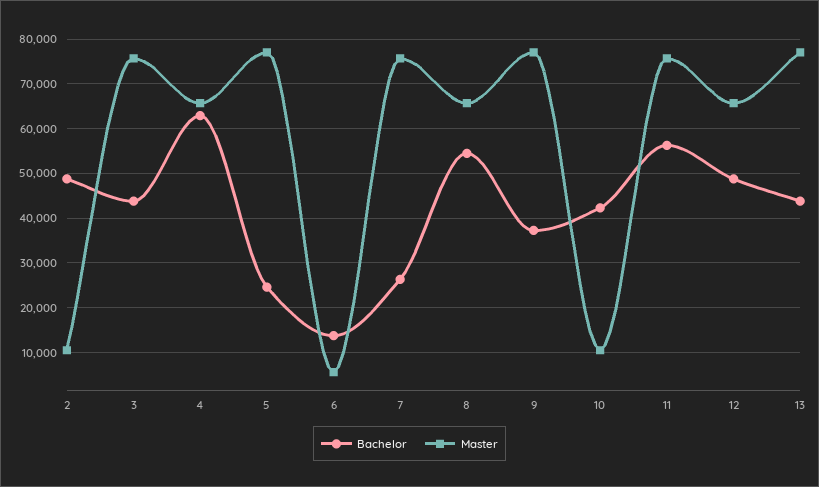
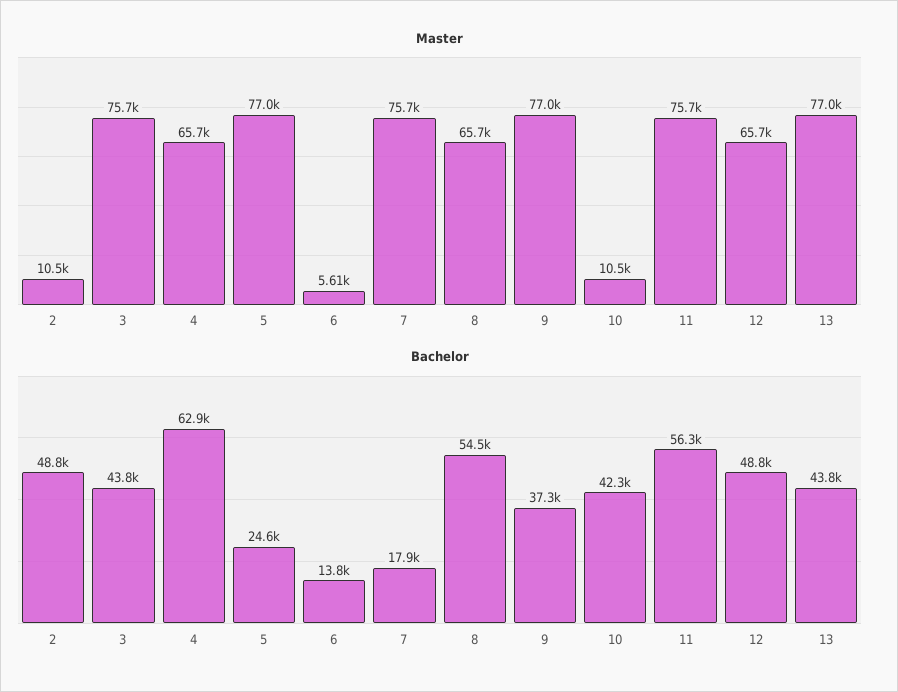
Bachelor, 7: 26000 -> 17900

